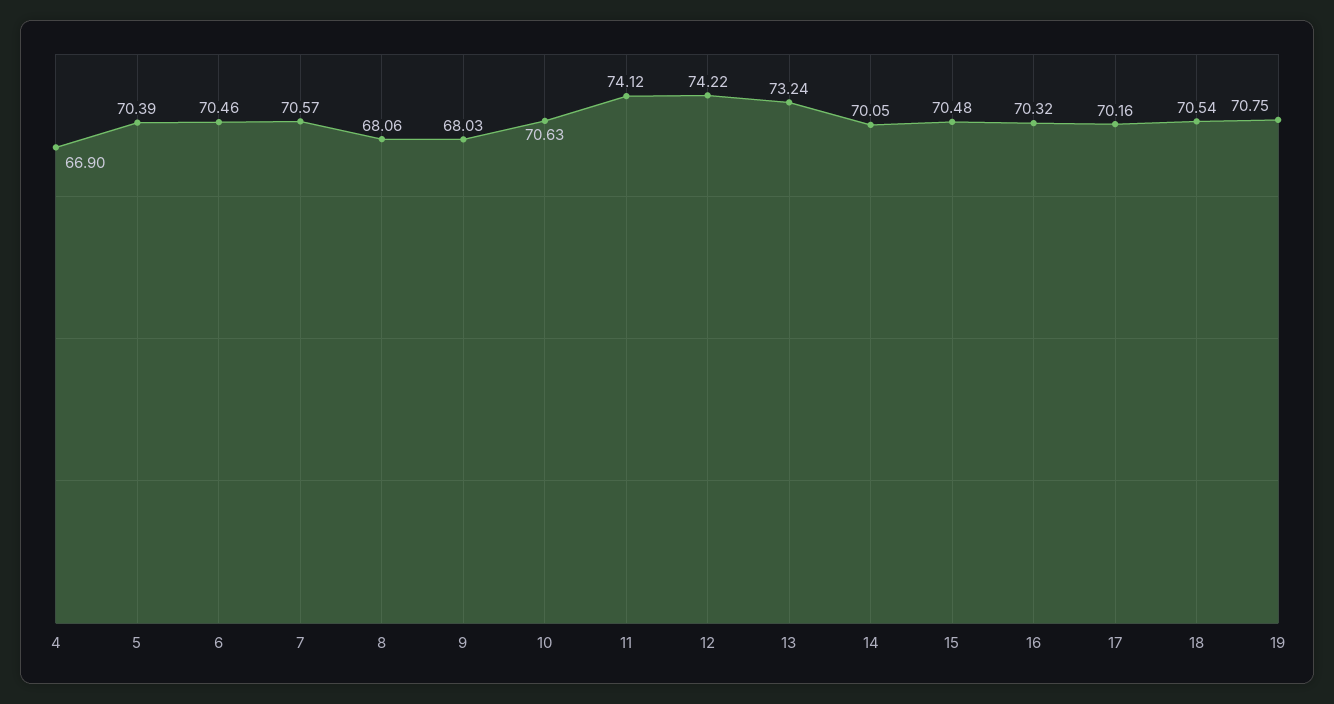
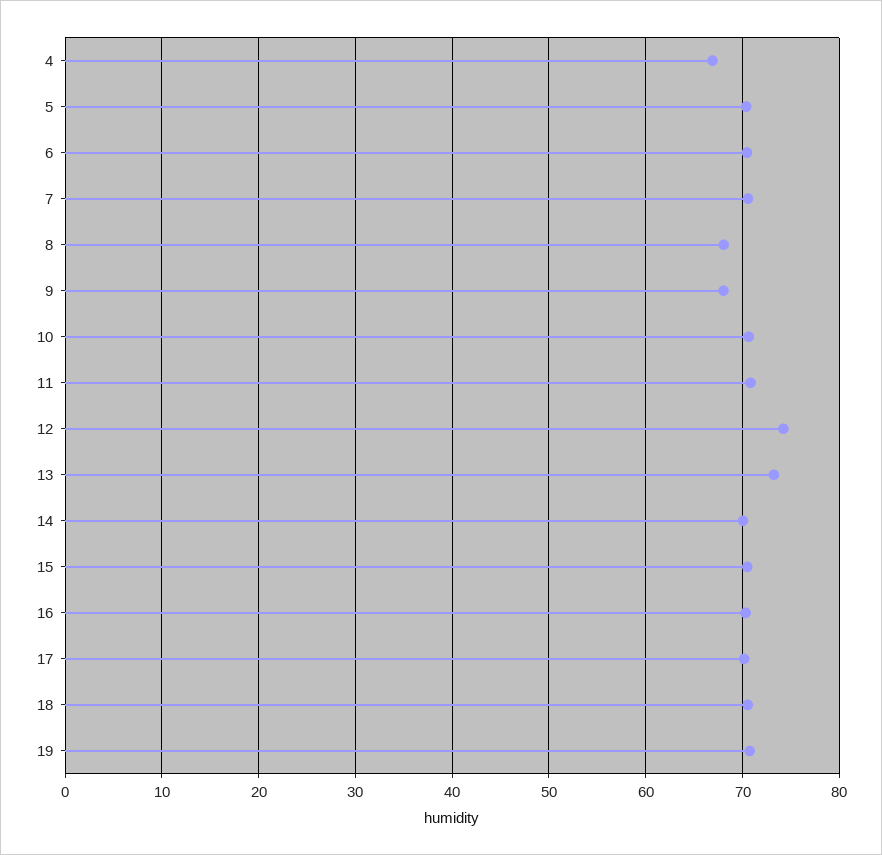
11: 74.12 -> 71

